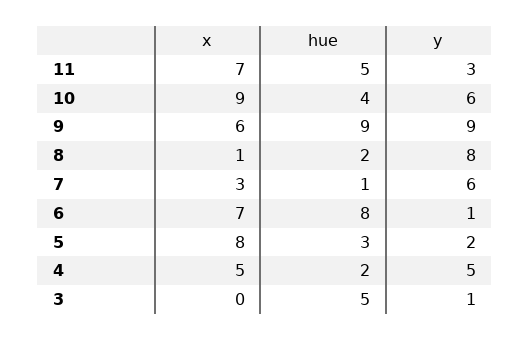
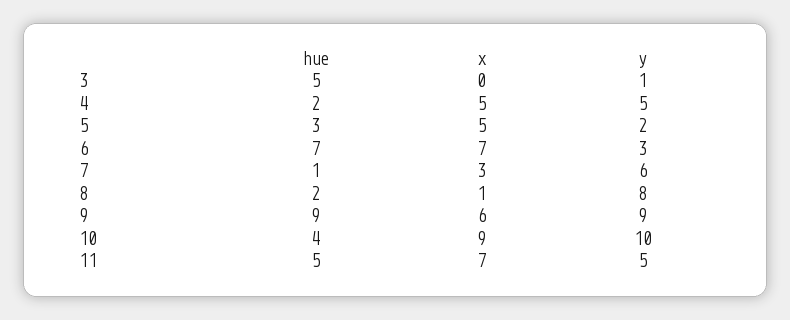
y, 11: 3 -> 5
y, 10: 6 -> 10
hue, 6: 8 -> 7
y, 6: 1 -> 3
x, 5: 8 -> 5

